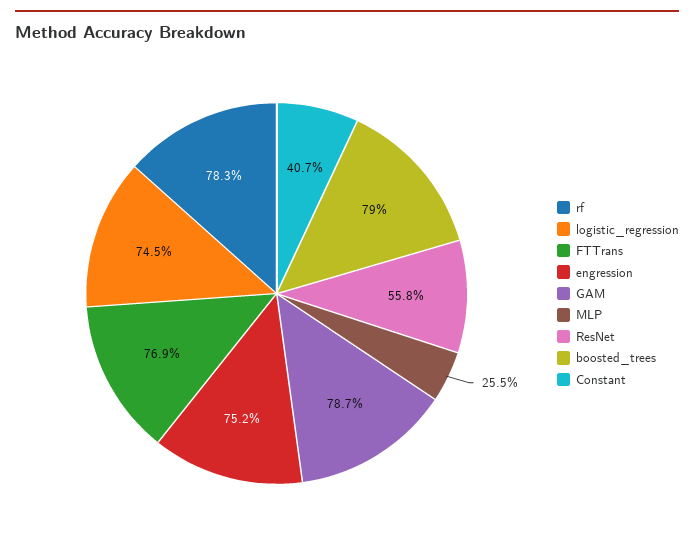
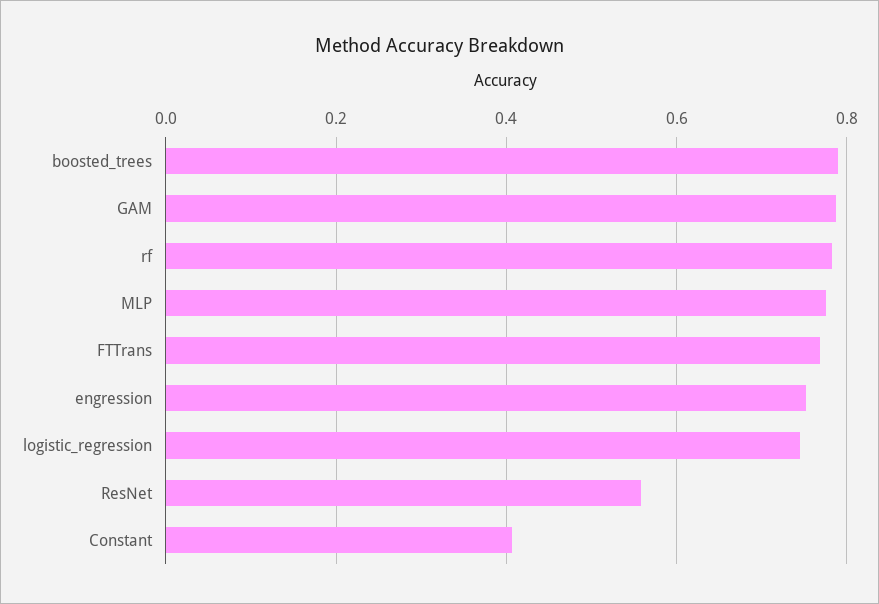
MLP: 0.255 -> 0.78

